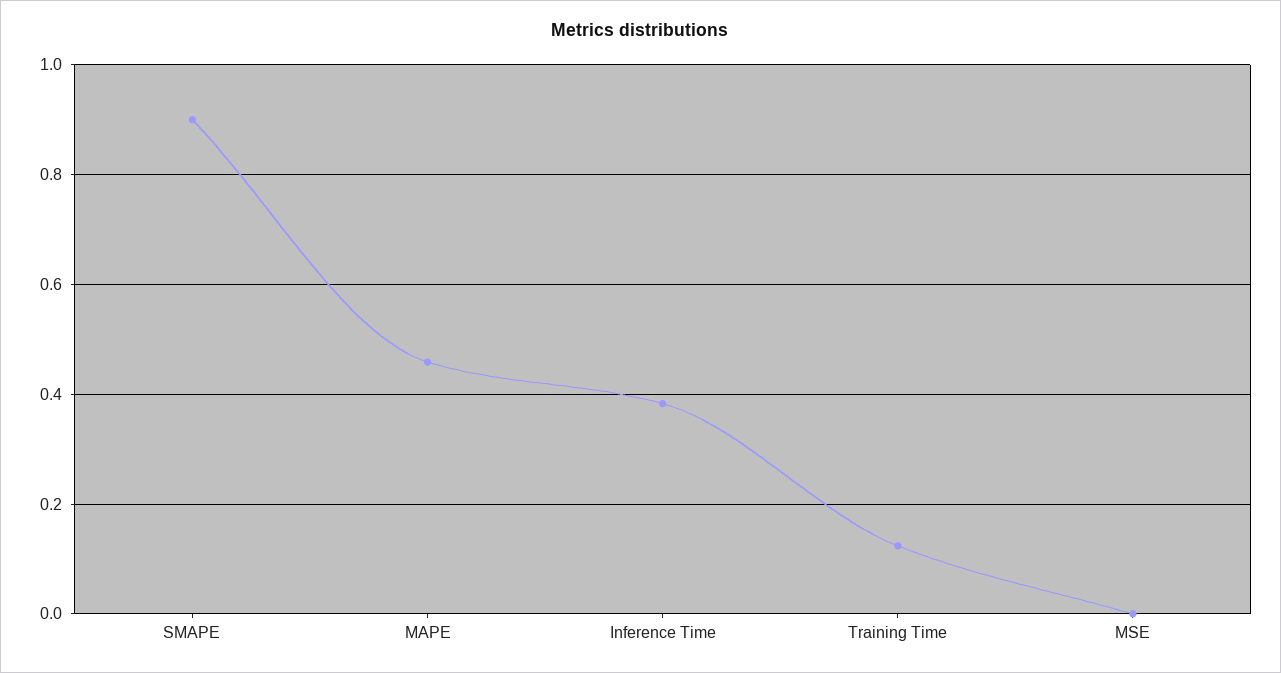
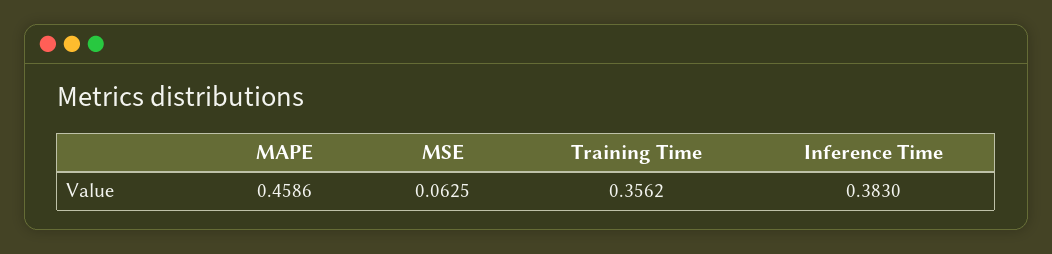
SMAPE: 0.9 -> none
Training Time: 0.12 -> 0.3562
MSE: 0 -> 0.0625

